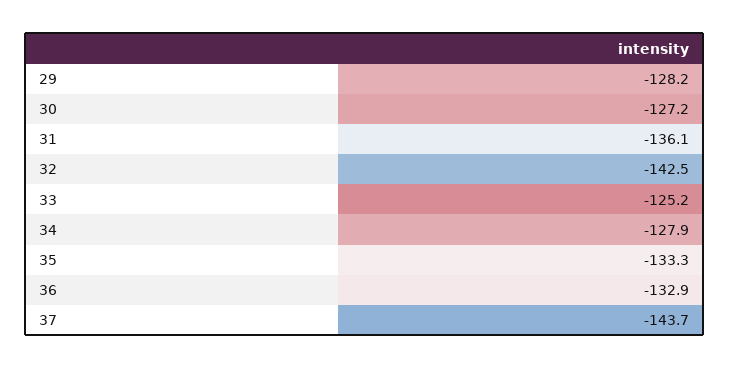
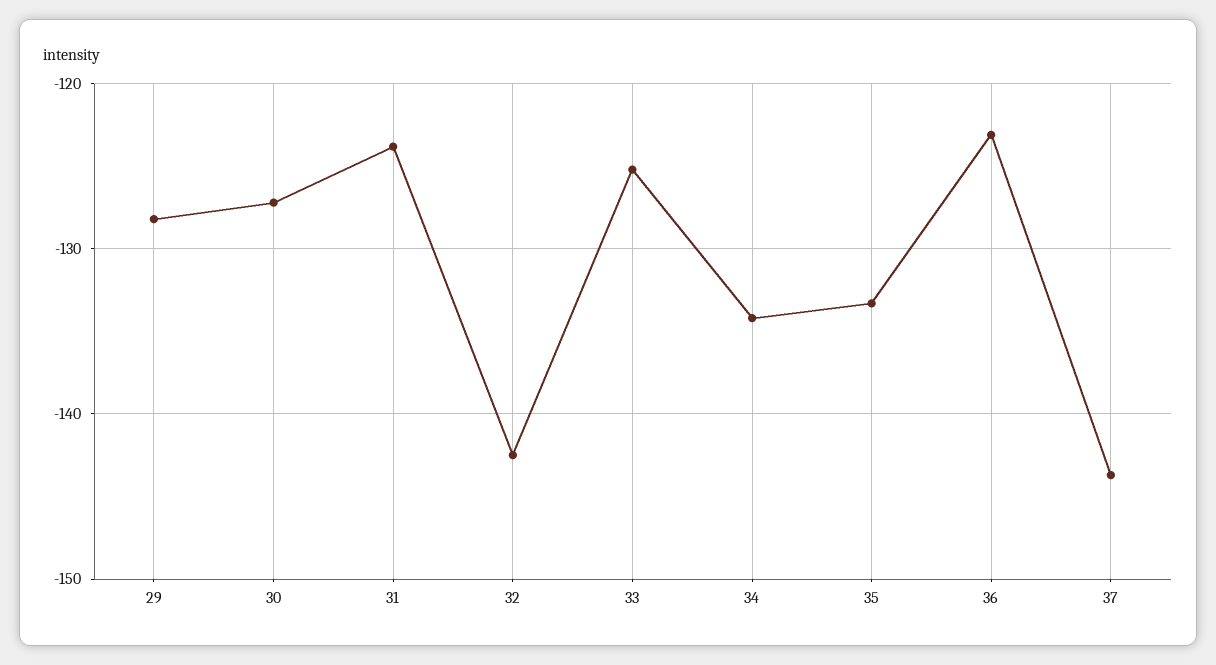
31: -136.1 -> -124
34: -127.9 -> -134
36: -132.9 -> -123

